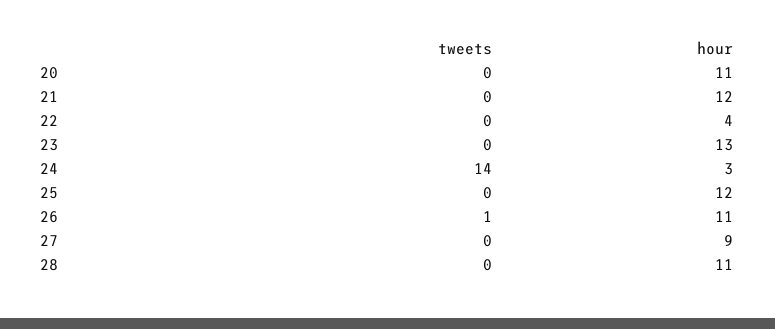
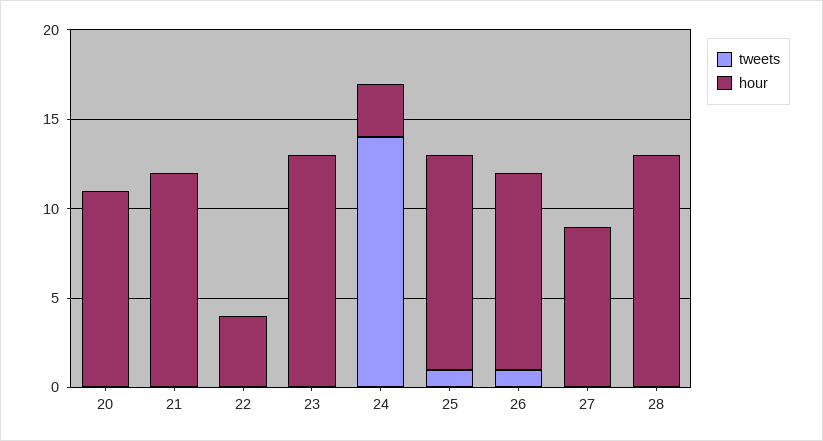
tweets, 25: 0 -> 1
hour, 28: 11 -> 13

